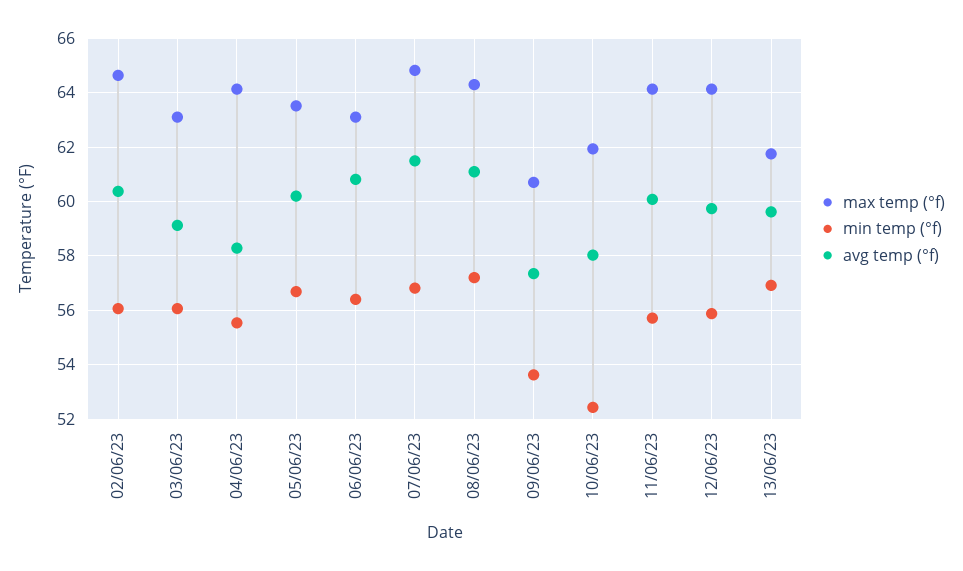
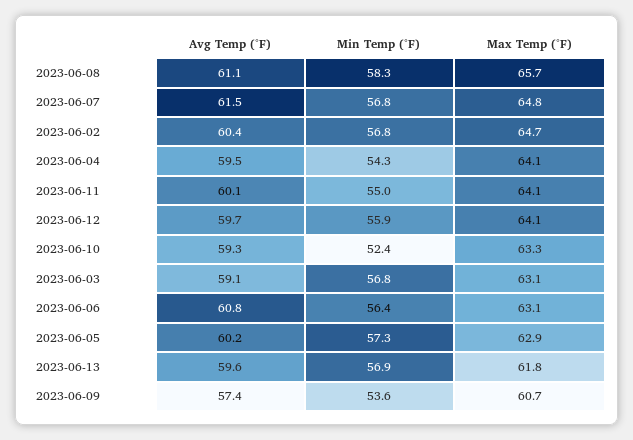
min temp (°f), 02/06/23: 56 -> 56.8
min temp (°f), 03/06/23: 56 -> 56.8
min temp (°f), 04/06/23: 55.5 -> 54.3
avg temp (°f), 04/06/23: 58.25 -> 59.5
max temp (°f), 05/06/23: 63.5 -> 62.9
min temp (°f), 05/06/23: 56.75 -> 57.3
max temp (°f), 08/06/23: 64.25 -> 65.7
min temp (°f), 08/06/23: 57.25 -> 58.3
max temp (°f), 10/06/23: 62 -> 63.3
avg temp (°f), 10/06/23: 58 -> 59.3
min temp (°f), 11/06/23: 55.75 -> 55

